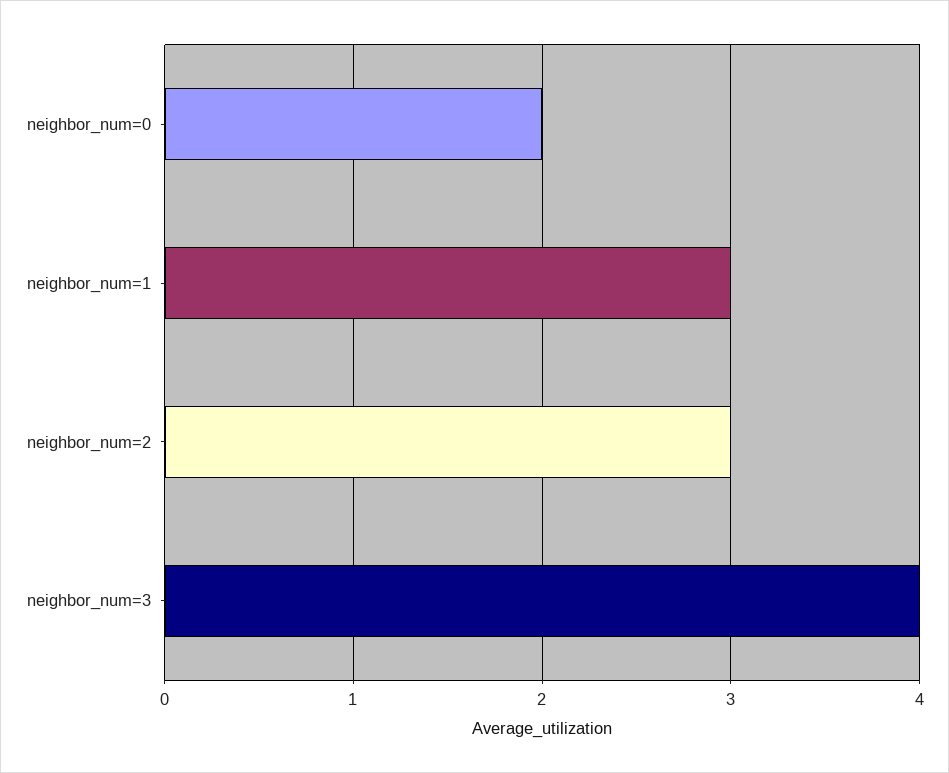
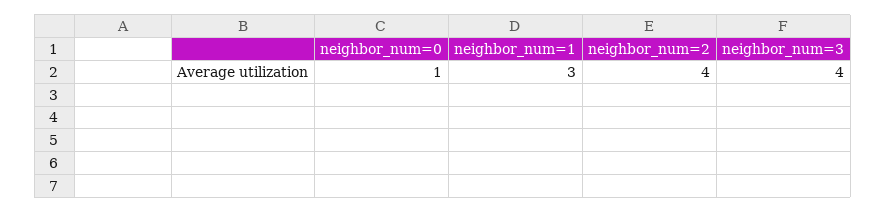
neighbor_num=0: 2 -> 1
neighbor_num=2: 3 -> 4

